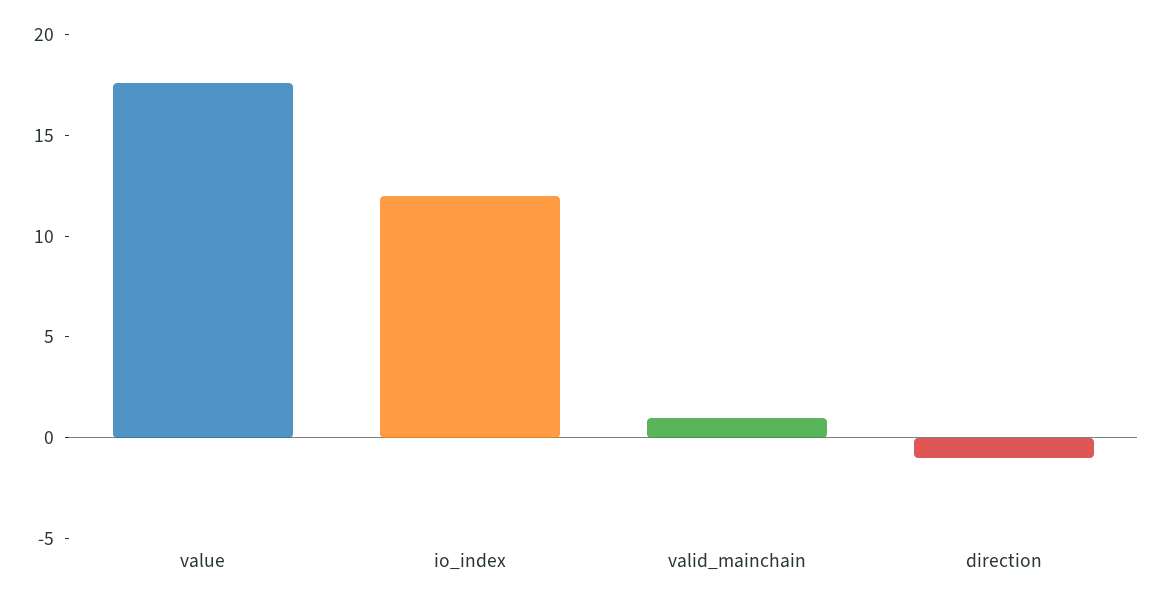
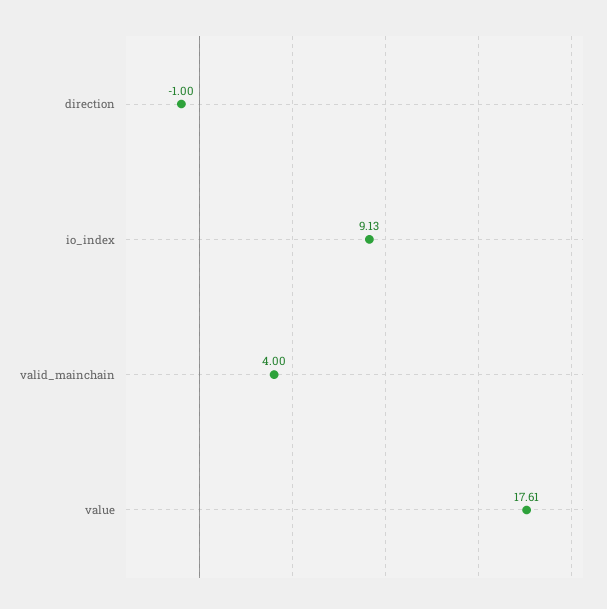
io_index: 12 -> 9.13
valid_mainchain: 1 -> 4

